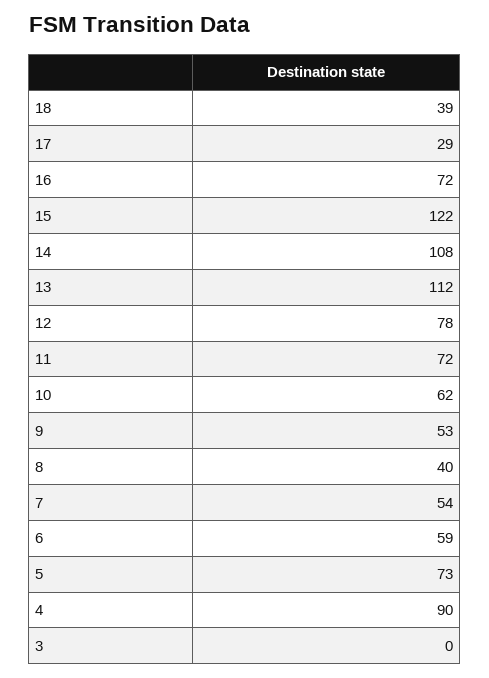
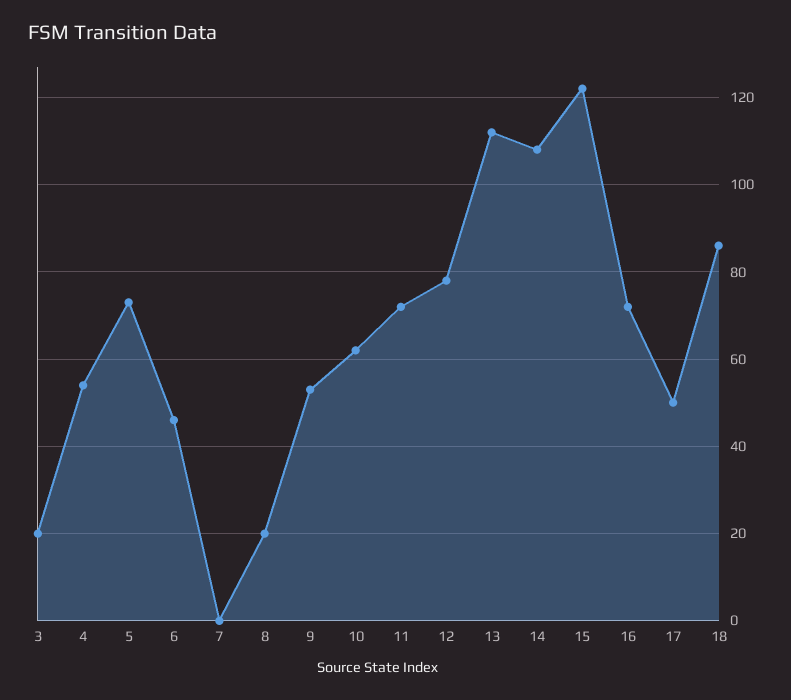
18: 39 -> 85
17: 29 -> 50
8: 40 -> 20
7: 54 -> 0
6: 59 -> 45
4: 90 -> 55
3: 0 -> 20

